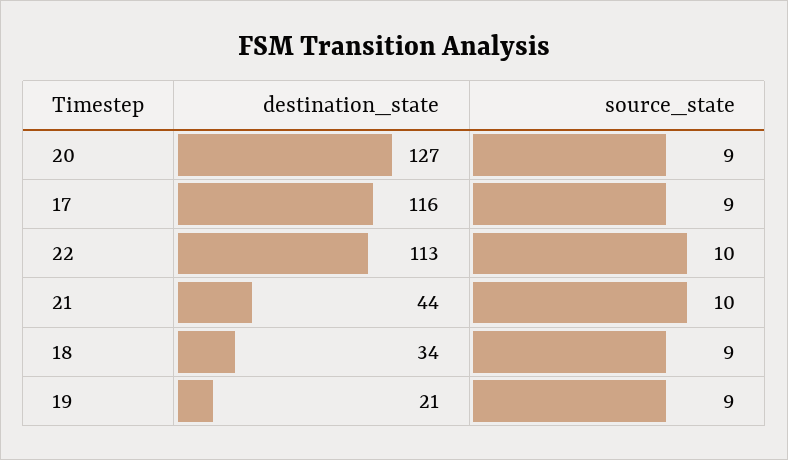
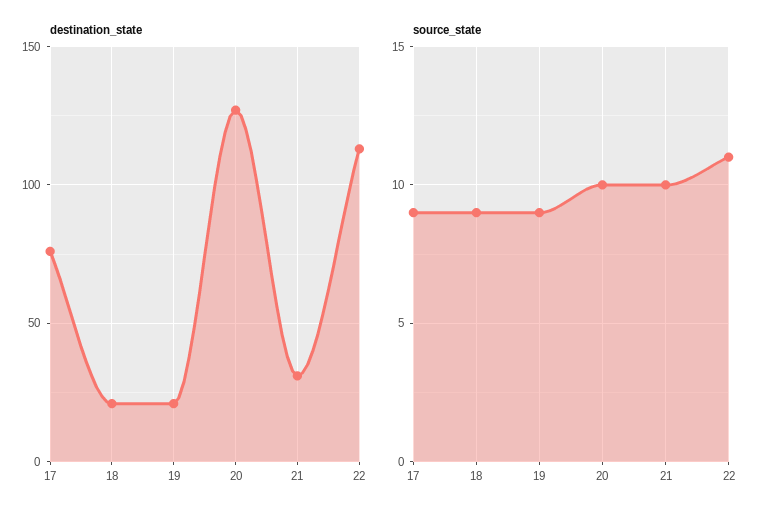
source_state, 20: 9 -> 10
destination_state, 17: 116 -> 75
source_state, 22: 10 -> 11
destination_state, 21: 44 -> 30
destination_state, 18: 34 -> 20

